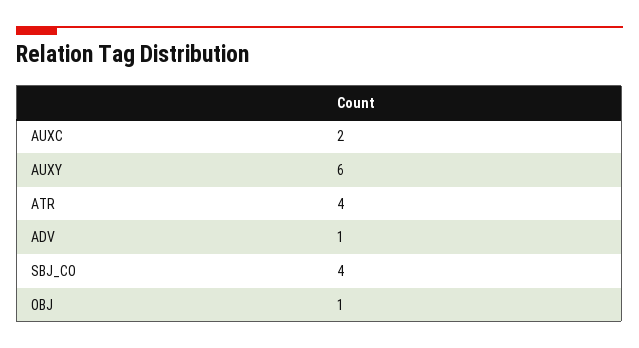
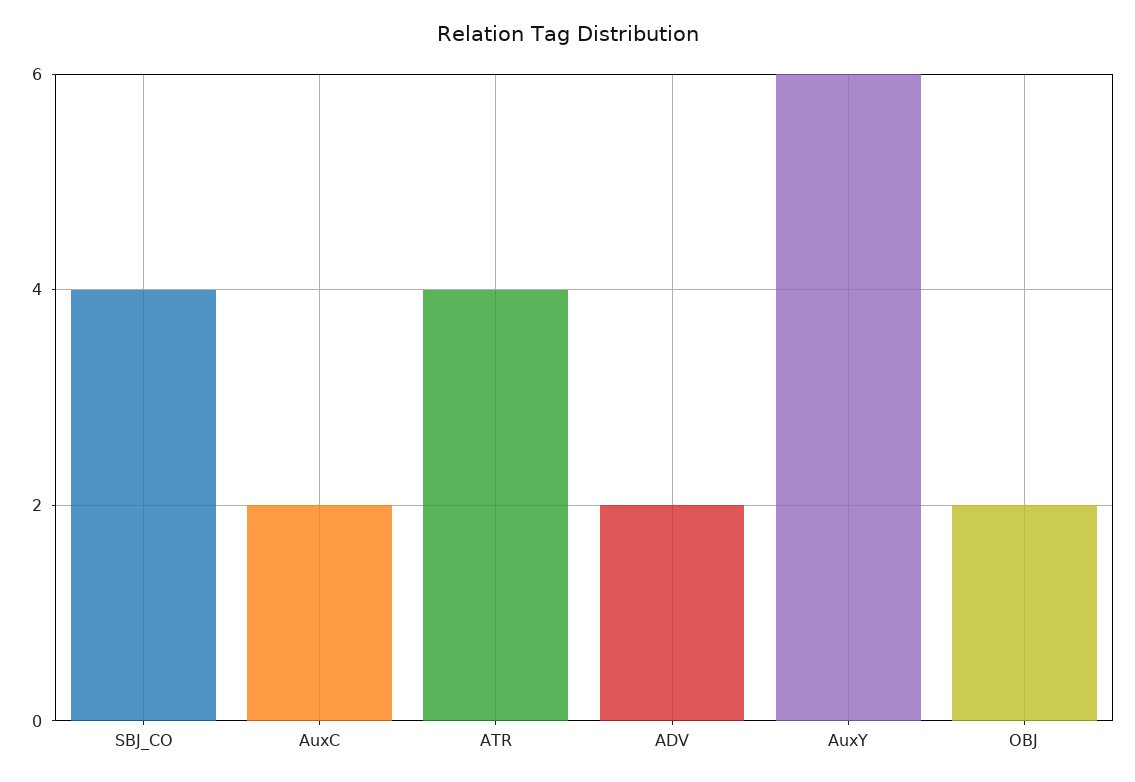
ADV: 1 -> 2
OBJ: 1 -> 2

